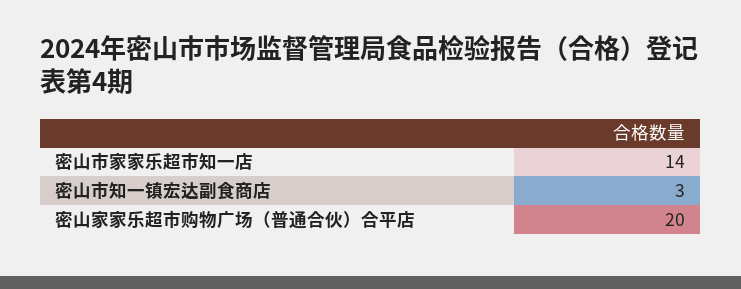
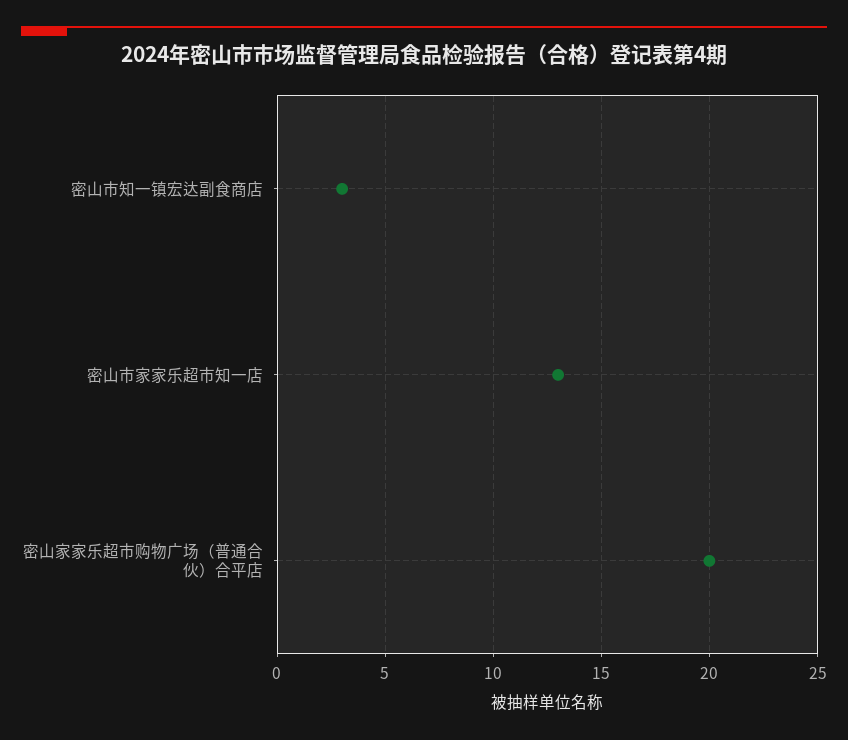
密山市家家乐超市知一店: 14 -> 13

